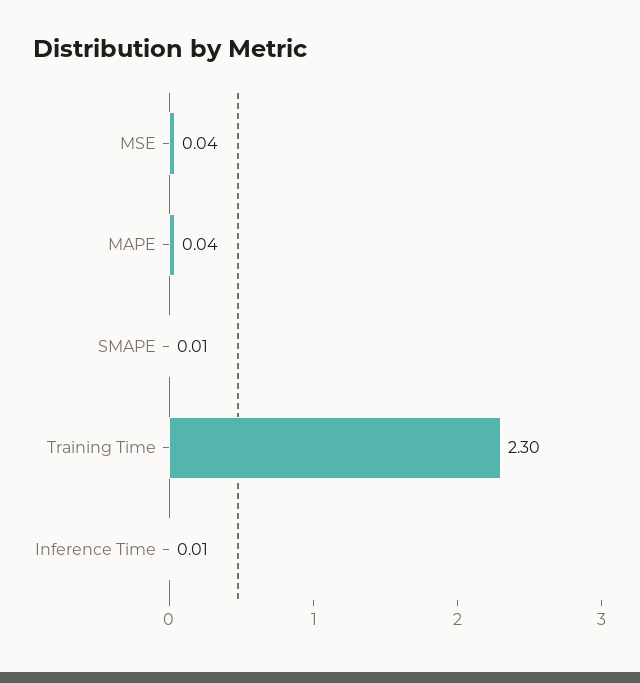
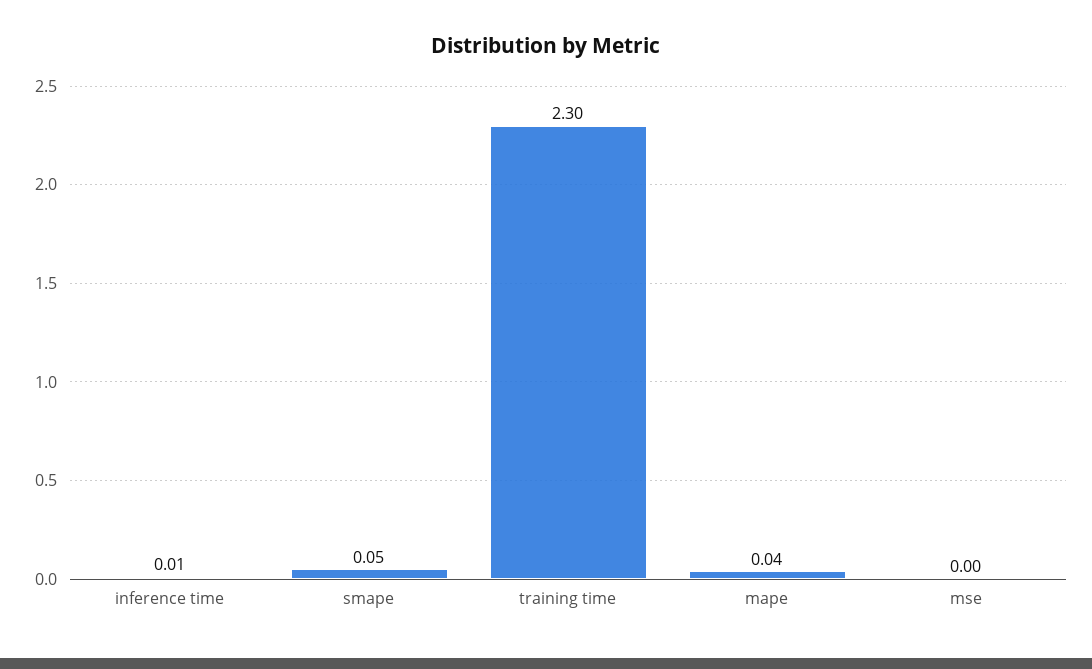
MSE: 0.04 -> 0
SMAPE: 0.01 -> 0.05

